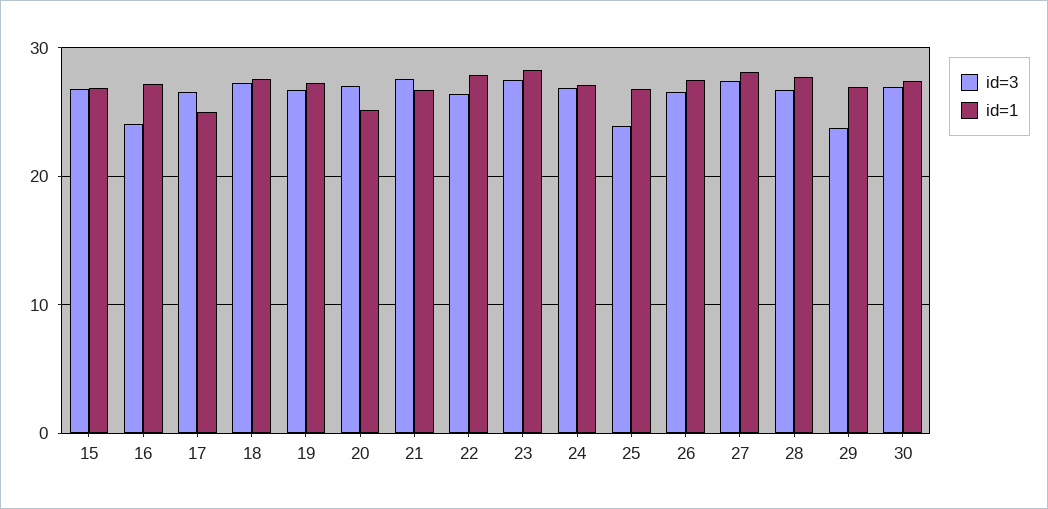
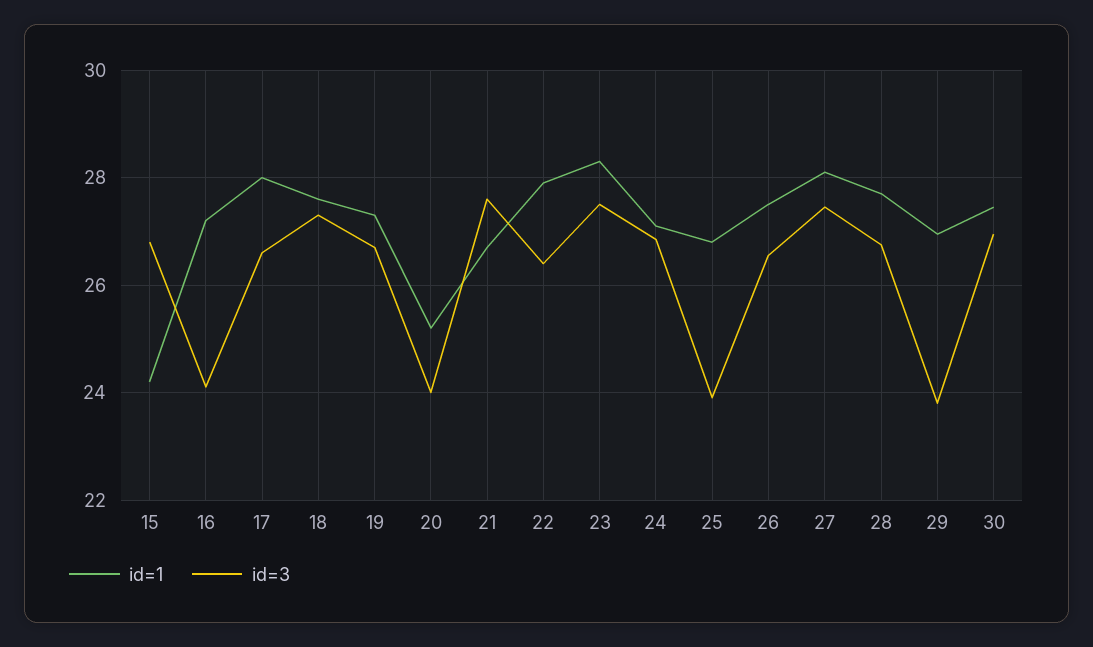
id=1, 15: 27 -> 24.2
id=1, 17: 25 -> 28
id=3, 20: 27 -> 24

